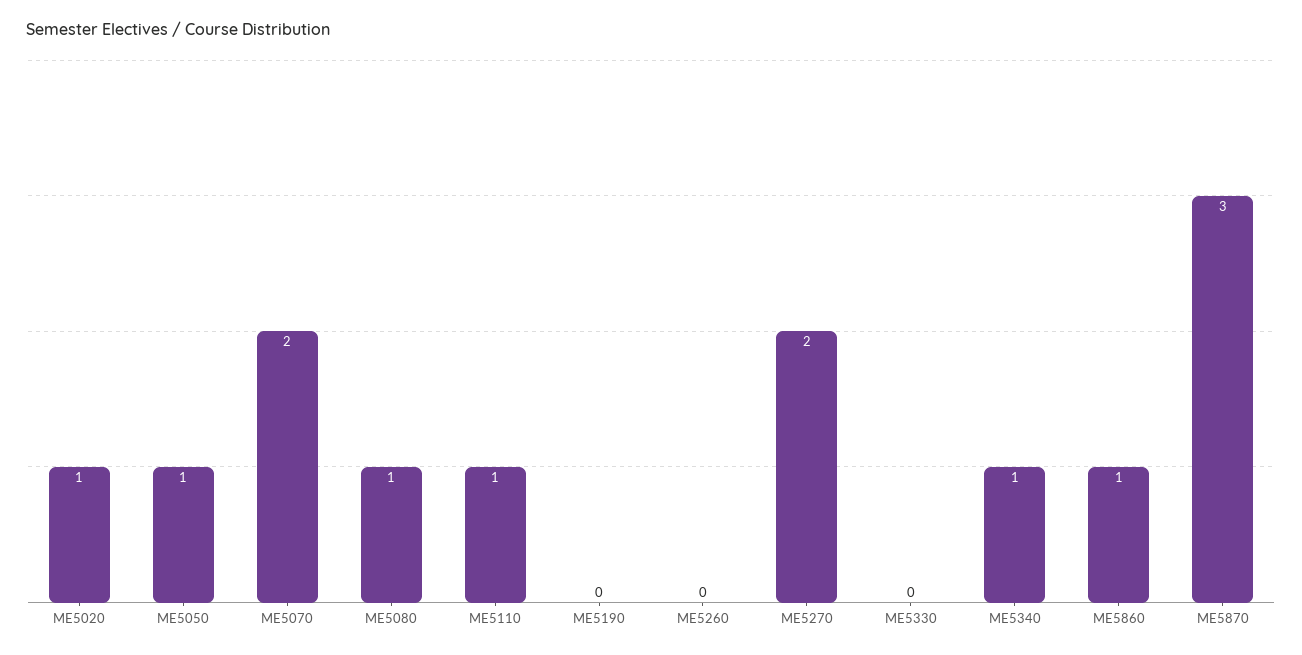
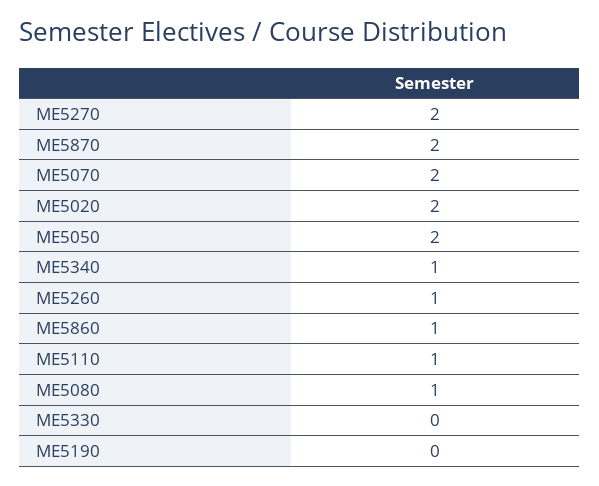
ME5020: 1 -> 2
ME5050: 1 -> 2
ME5260: 0 -> 1
ME5870: 3 -> 2

